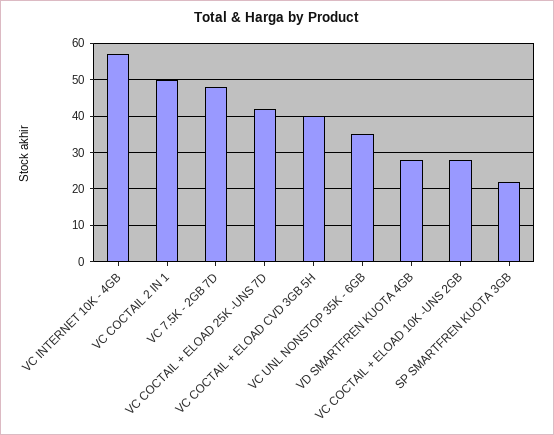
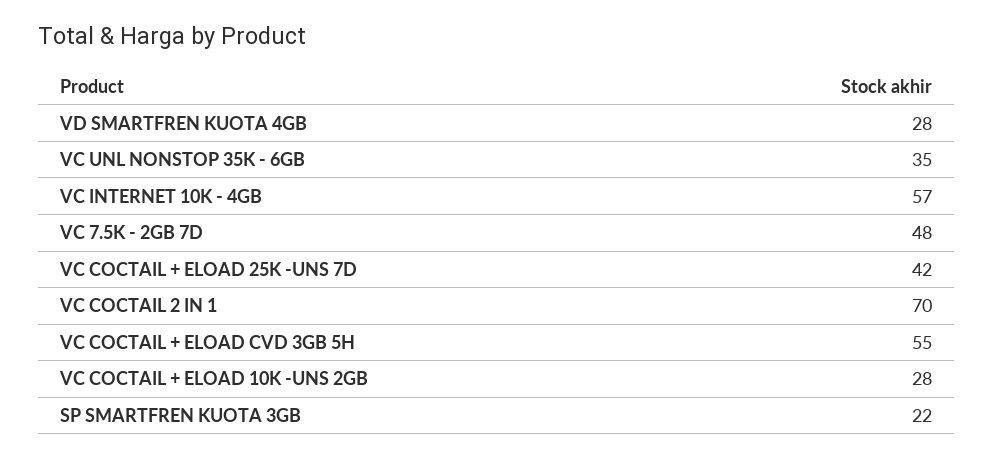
VC COCTAIL 2 IN 1: 50 -> 70
VC COCTAIL + ELOAD CVD 3GB 5H: 40 -> 55

